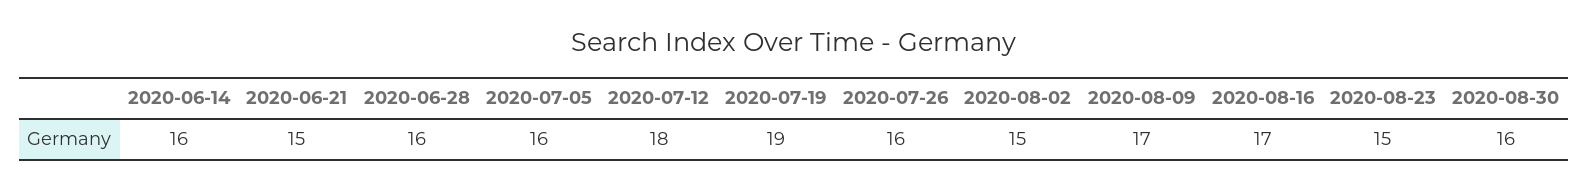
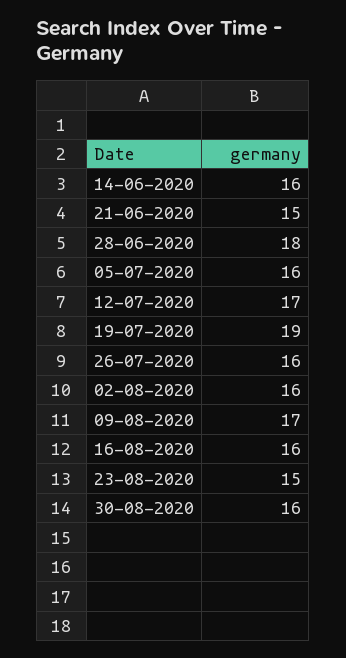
2020-06-28: 16 -> 18
2020-07-12: 18 -> 17
2020-08-02: 15 -> 16
2020-08-16: 17 -> 16

